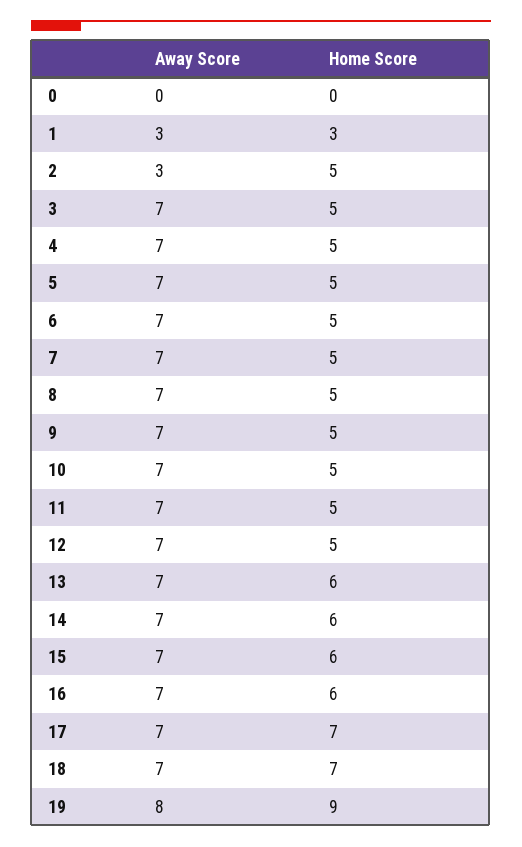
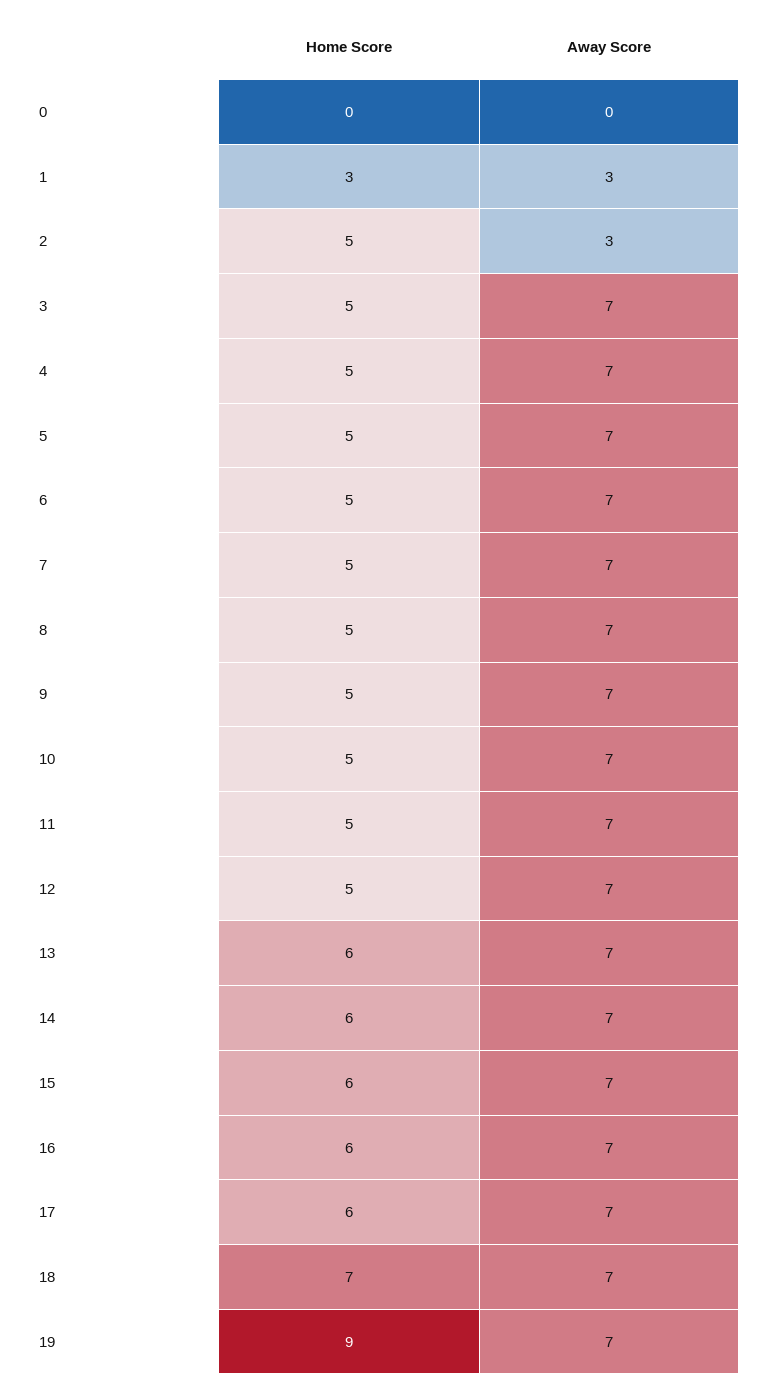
Home Score, 17: 7 -> 6
Away Score, 19: 8 -> 7

